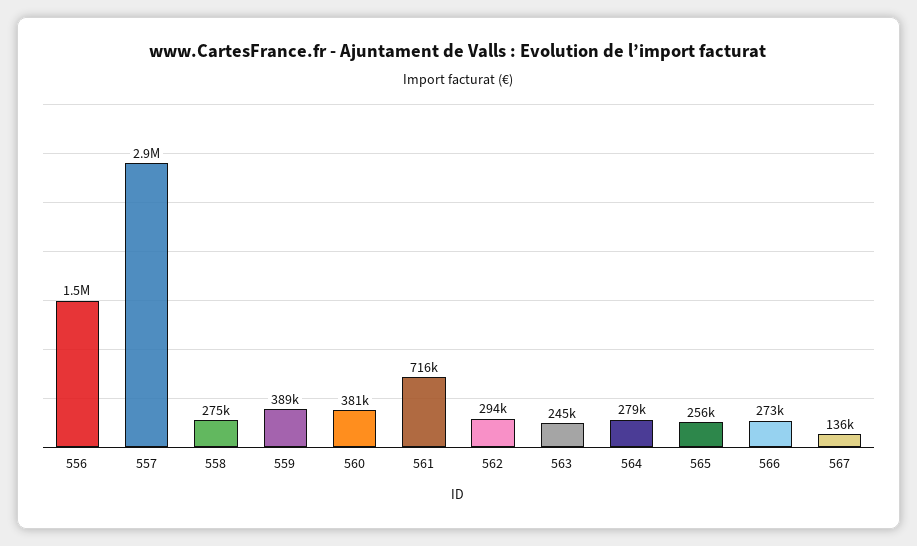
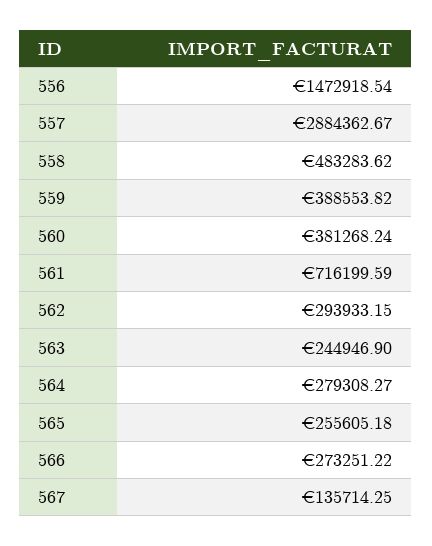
558: 275000 -> 483283.62

